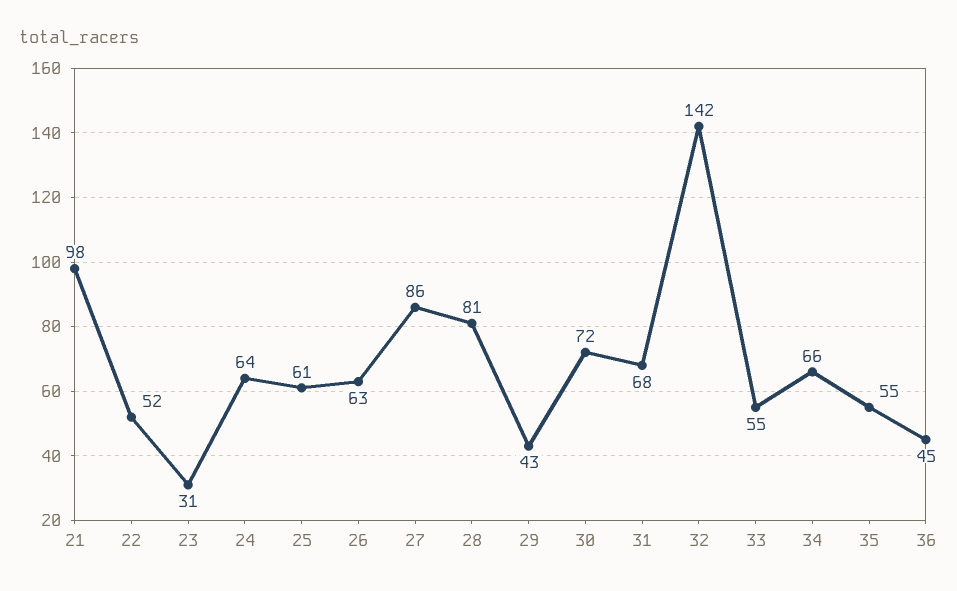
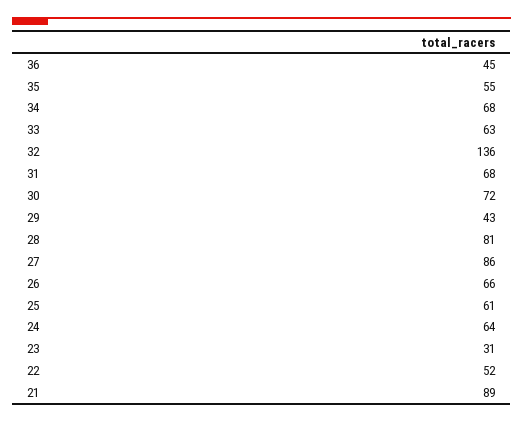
21: 98 -> 89
26: 63 -> 66
32: 142 -> 136
33: 55 -> 63
34: 66 -> 68

